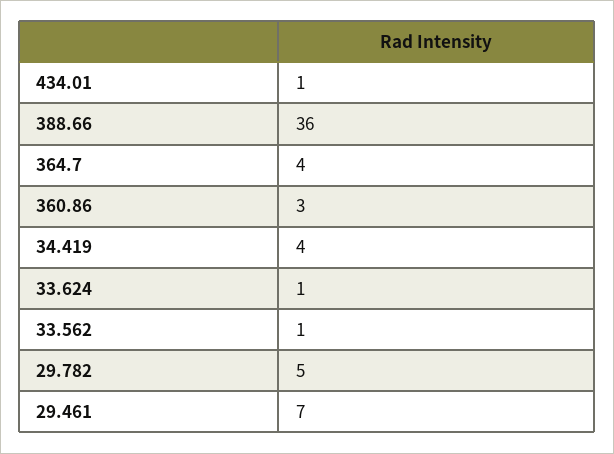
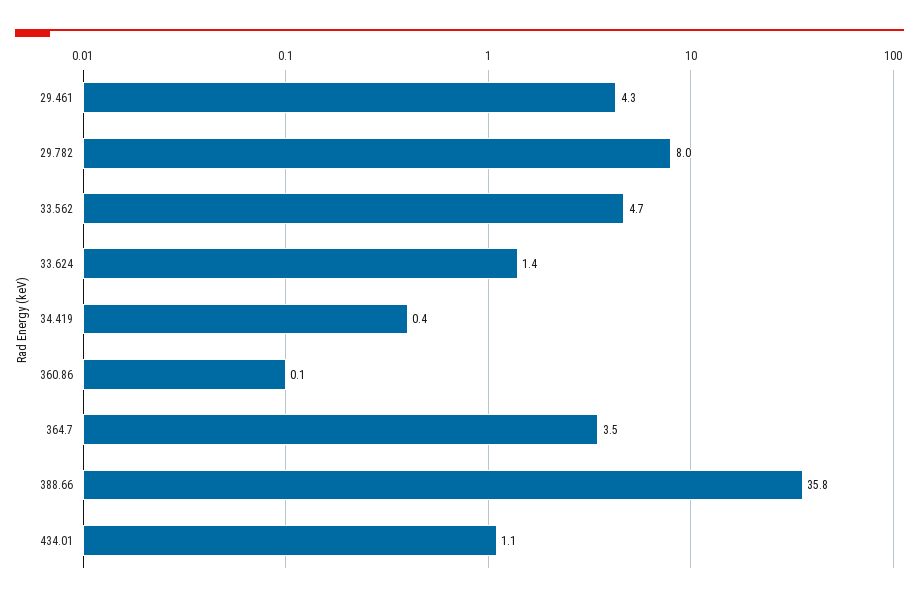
360.86: 3 -> 0.1
34.419: 4 -> 0.4
33.562: 1 -> 4.7
29.782: 5 -> 8
29.461: 7 -> 4.3

